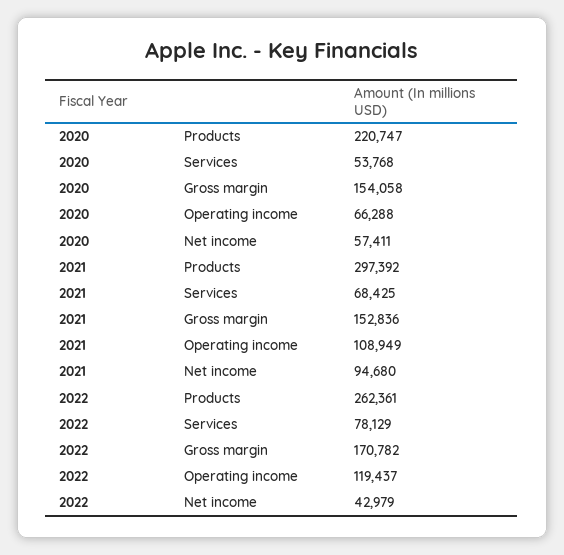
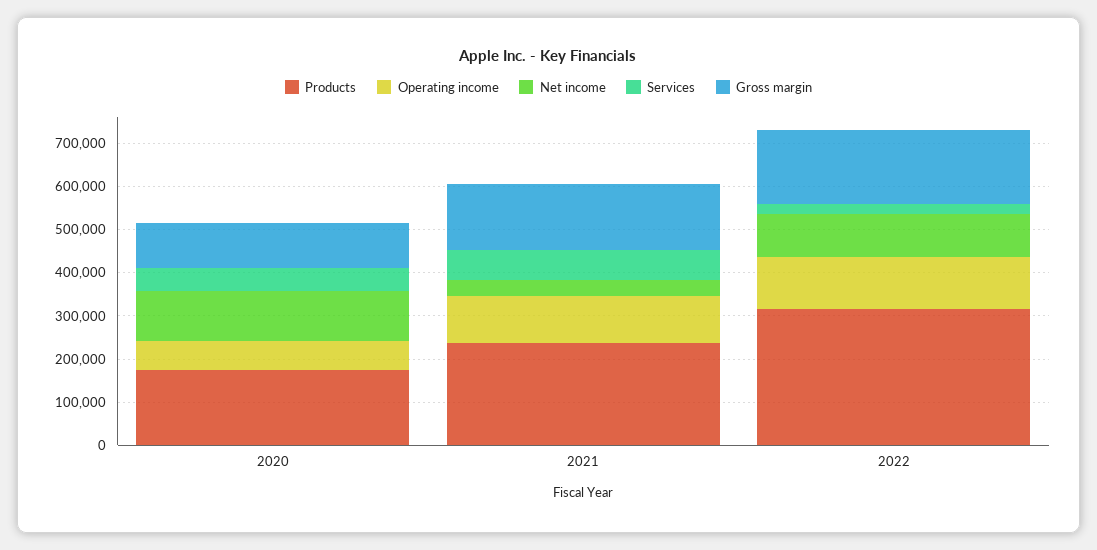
Products, 2020: 220747 -> 180000
Gross margin, 2020: 154058 -> 100000
Net income, 2020: 57411 -> 120000
Products, 2021: 297392 -> 240000
Net income, 2021: 94680 -> 40000
Products, 2022: 262361 -> 320000
Services, 2022: 78129 -> 20000
Net income, 2022: 42979 -> 100000

